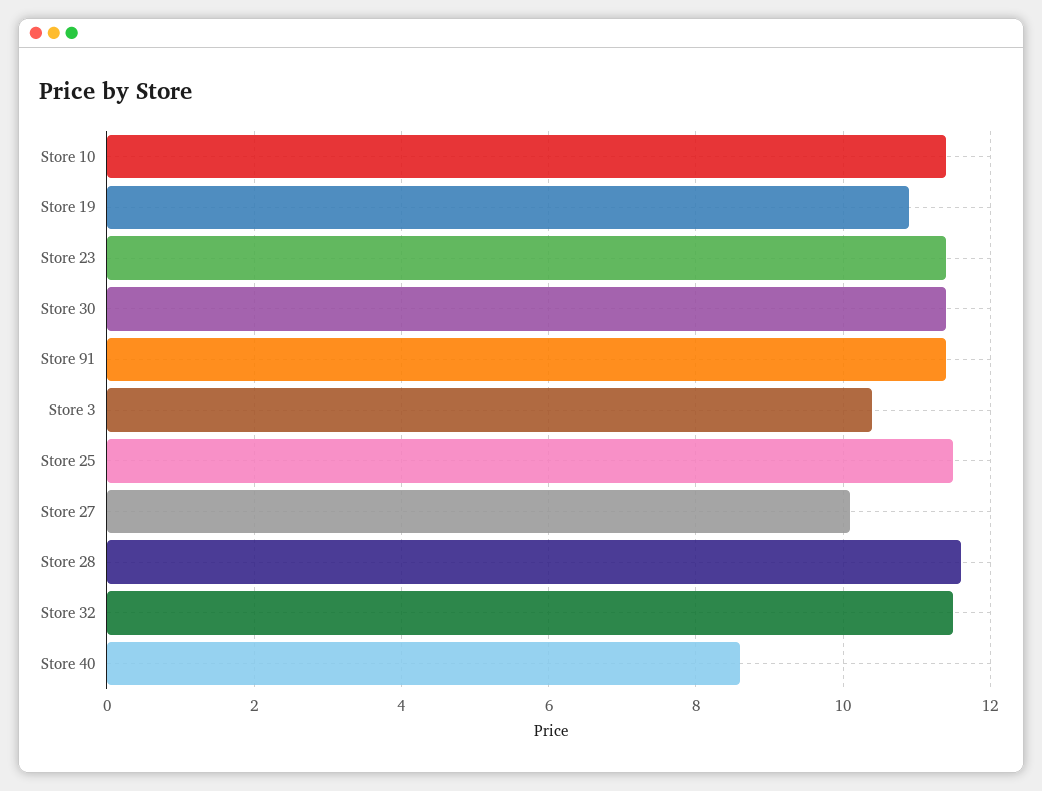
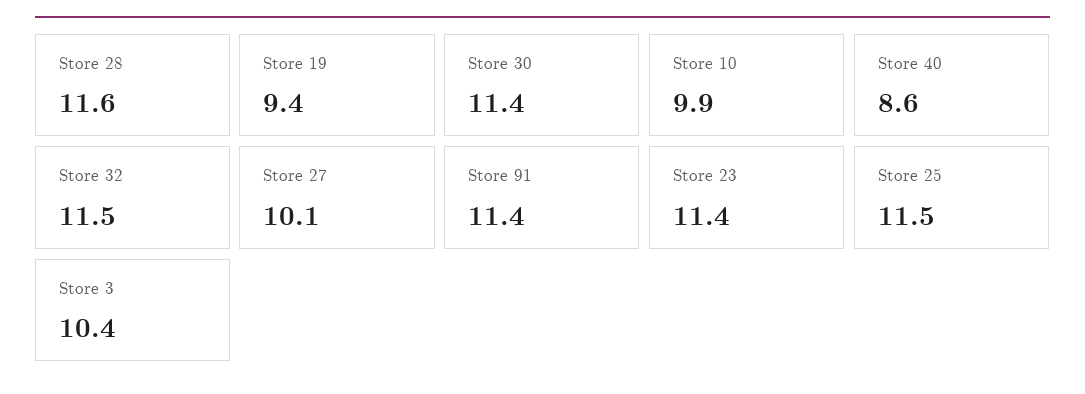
Store 10: 11.5 -> 9.9
Store 19: 11 -> 9.4

